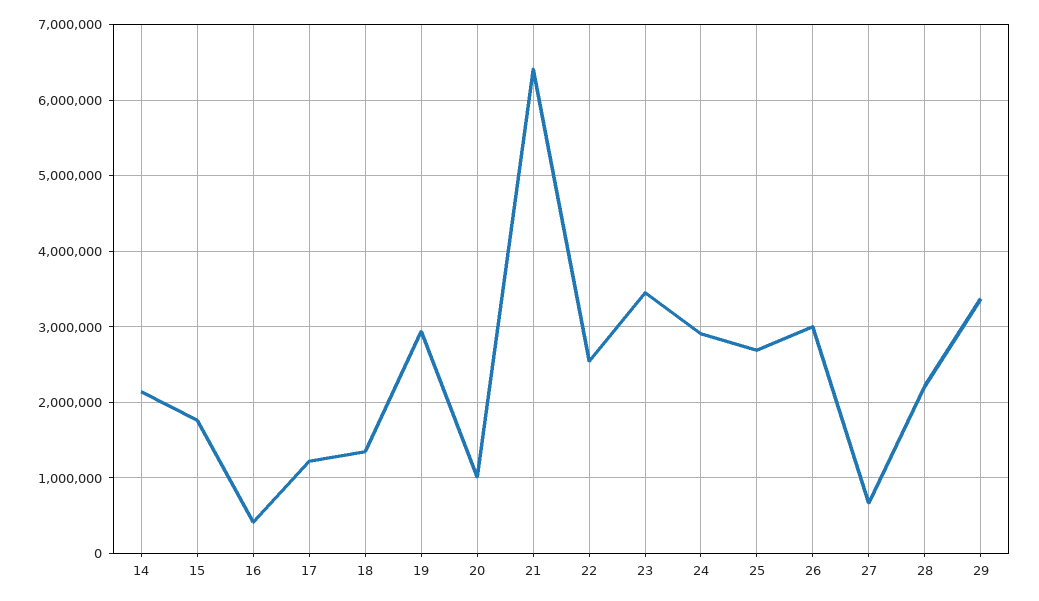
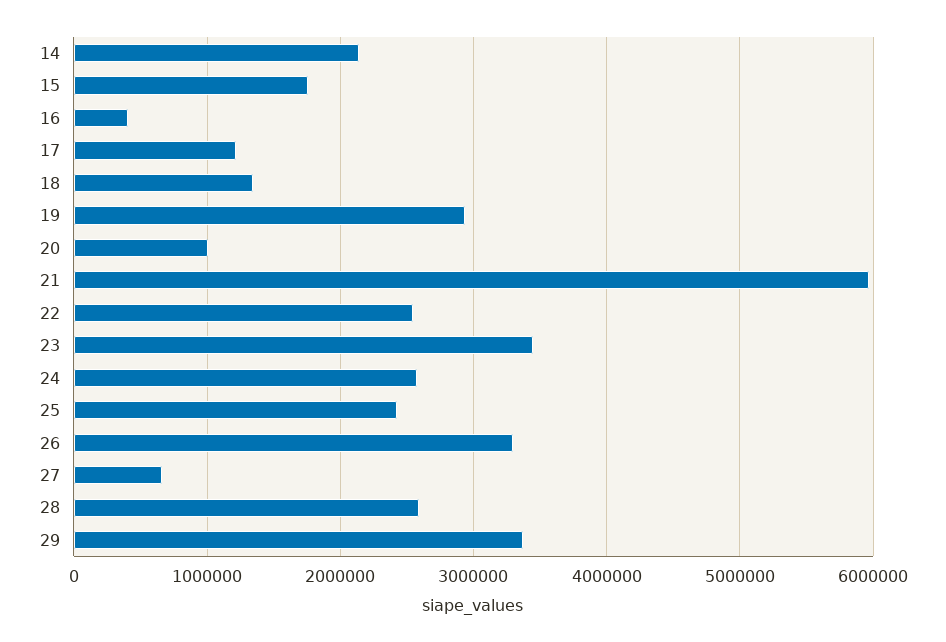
21: 6400000 -> 6000000
24: 2900000 -> 2600000
25: 2700000 -> 2400000
26: 3000000 -> 3300000
28: 2200000 -> 2600000

